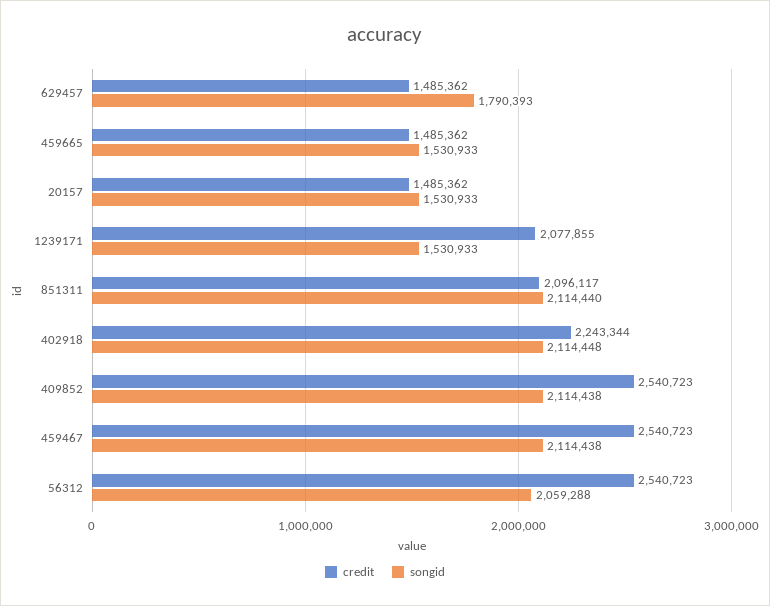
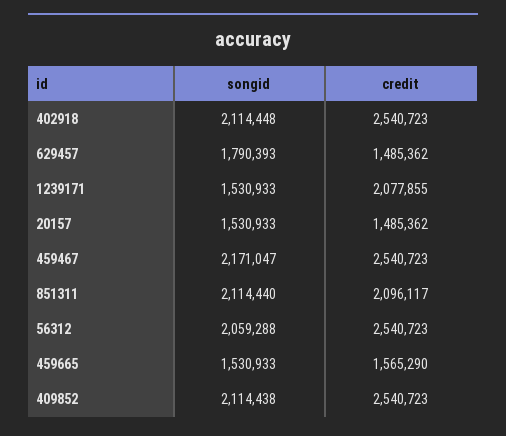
credit, 459665: 1485362 -> 1565290
credit, 402918: 2243344 -> 2540723
songid, 459467: 2114438 -> 2171047

